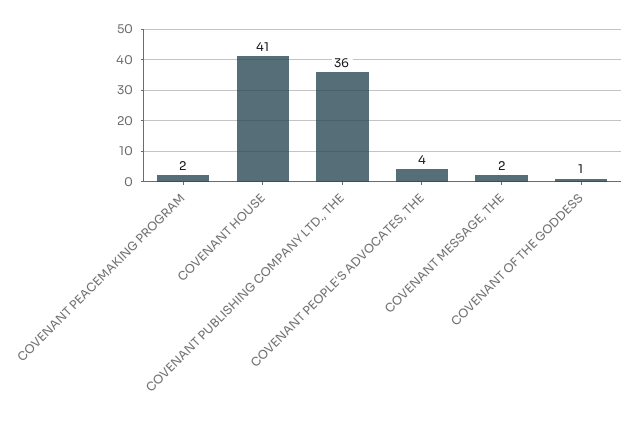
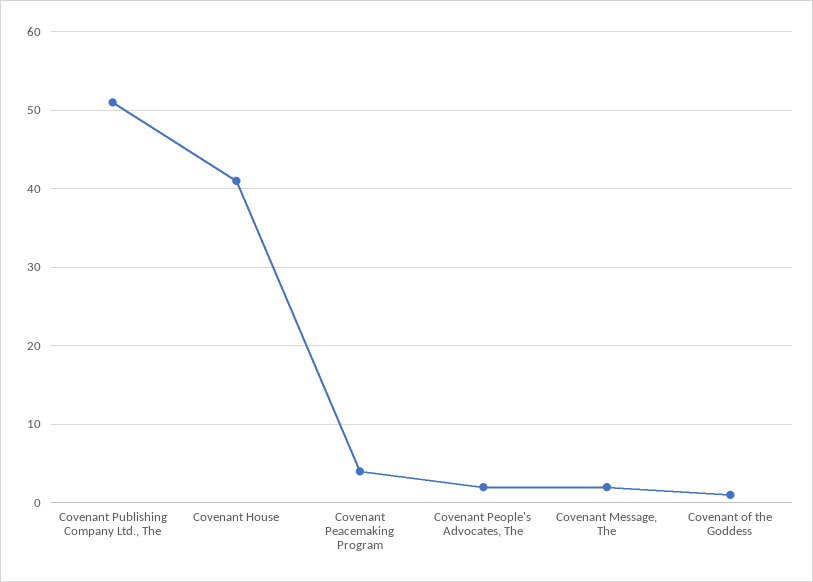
COVENANT PEACEMAKING PROGRAM: 2 -> 4
COVENANT PUBLISHING COMPANY LTD., THE: 36 -> 51
COVENANT PEOPLE'S ADVOCATES, THE: 4 -> 2

